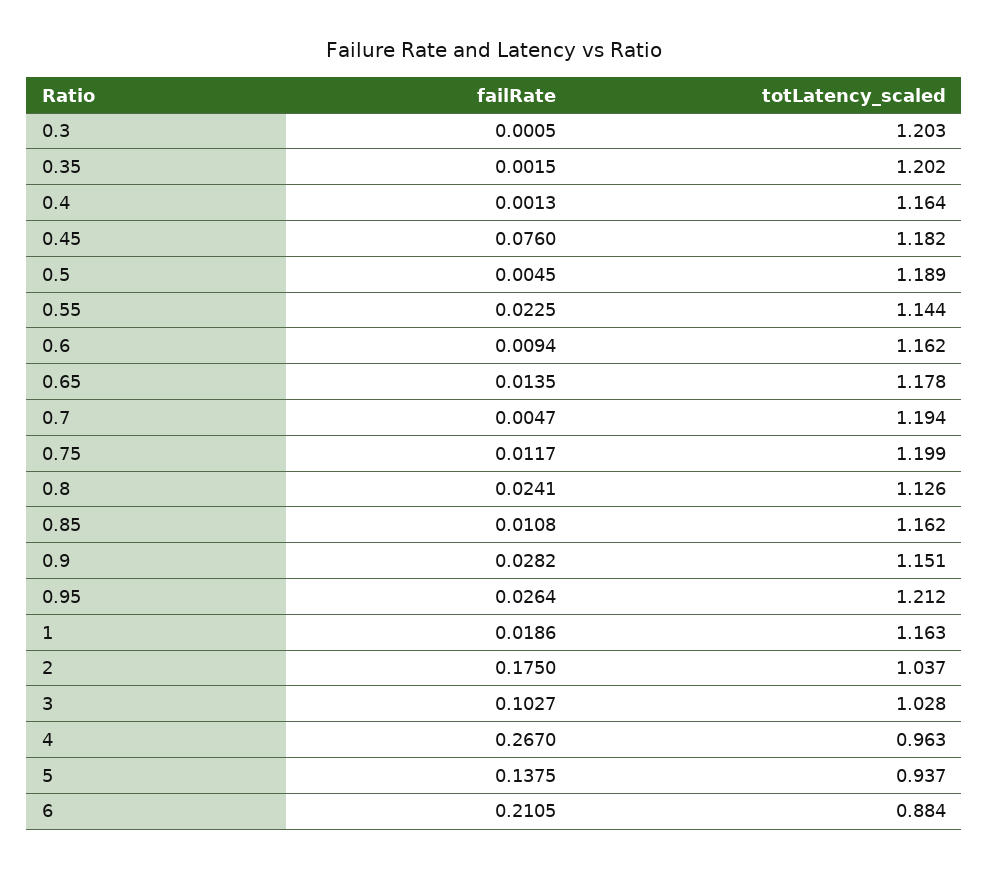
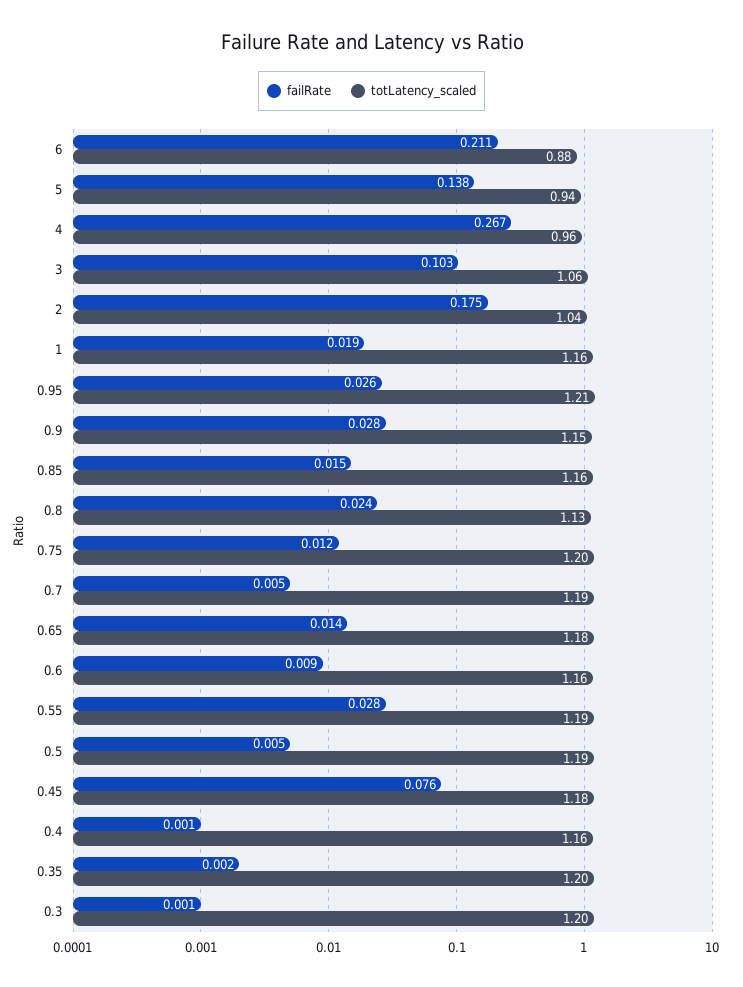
failRate, 0.55: 0.0225 -> 0.028
totLatency_scaled, 0.55: 1.144 -> 1.19
failRate, 0.85: 0.0108 -> 0.015
totLatency_scaled, 3: 1.028 -> 1.06

